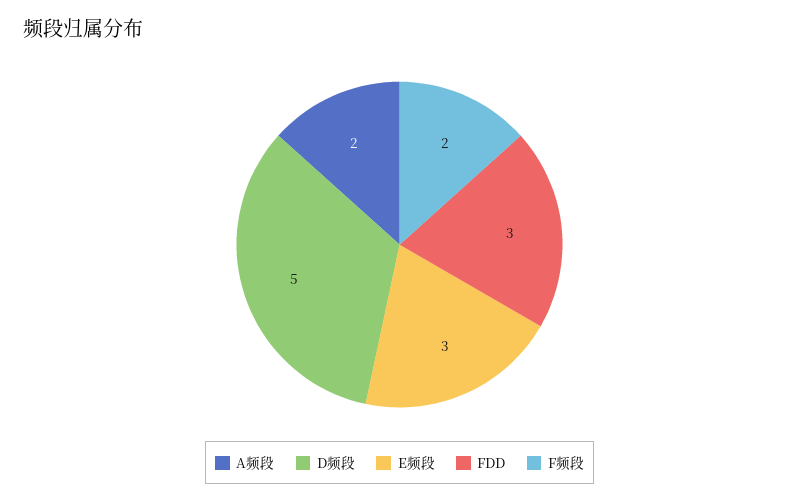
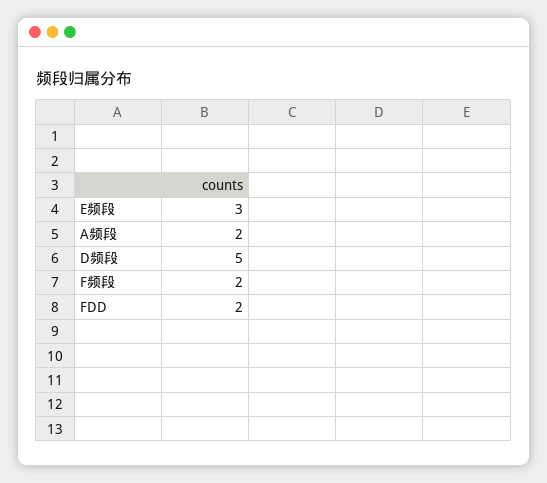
FDD: 3 -> 2

